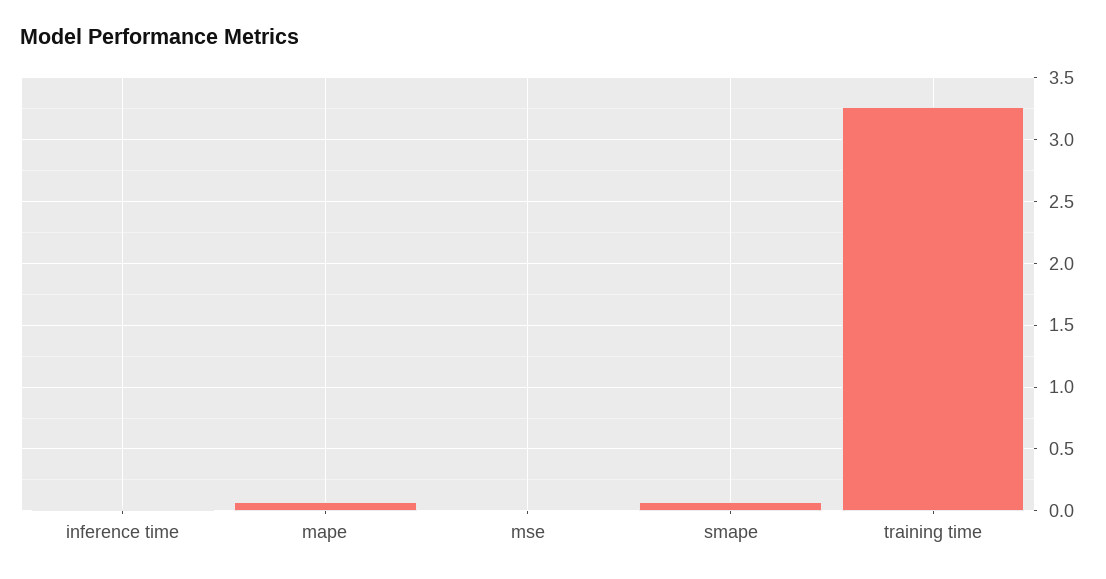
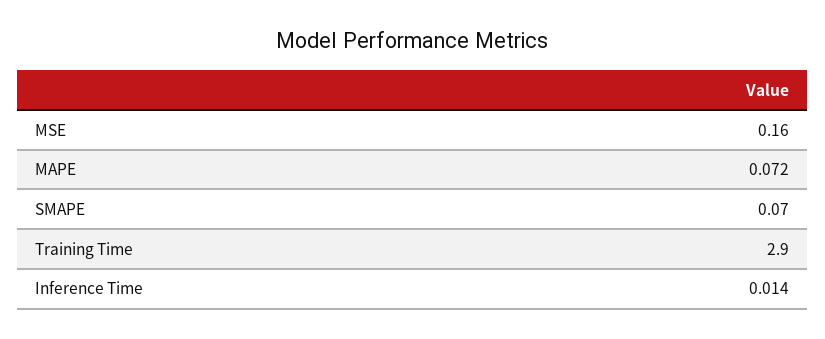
mse: 0 -> 0.16
training time: 3.25 -> 2.9

